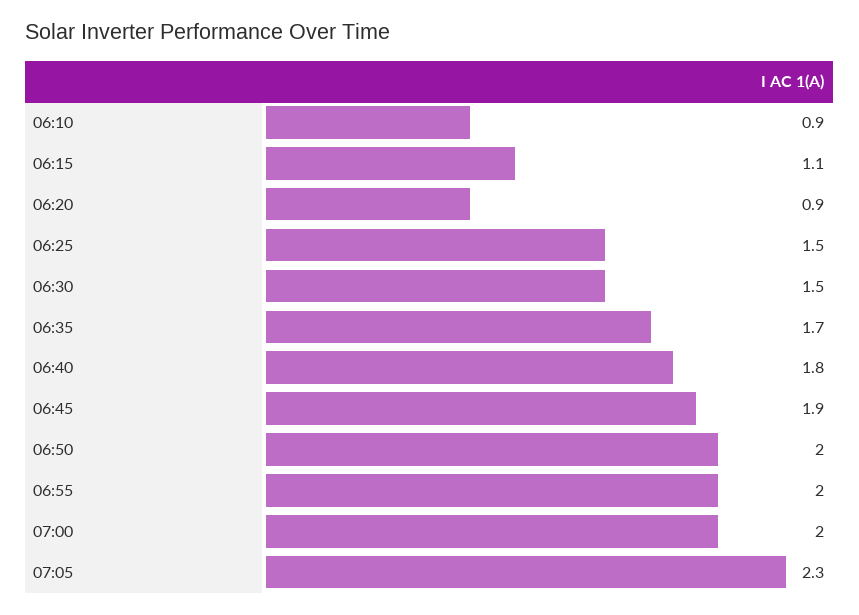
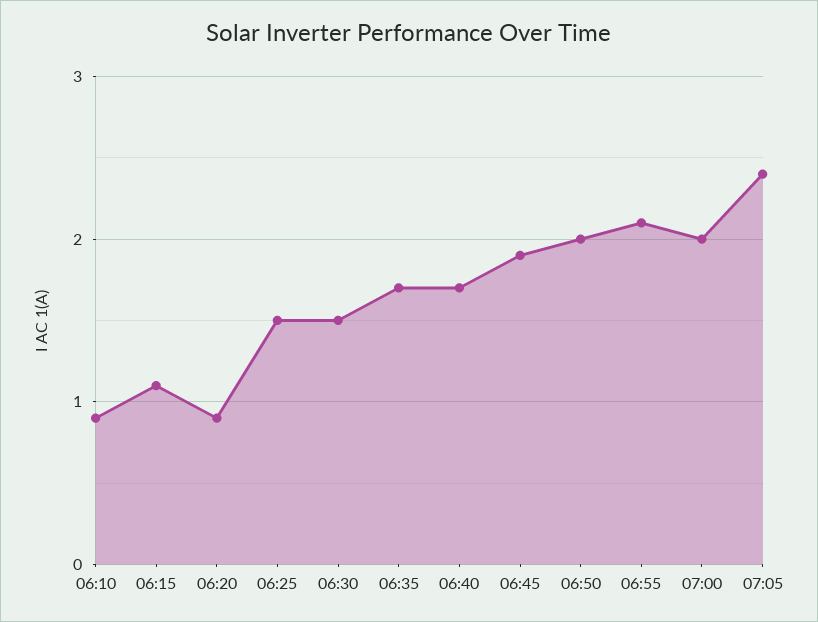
06:40: 1.8 -> 1.7
06:55: 2 -> 2.1
07:05: 2.3 -> 2.4

